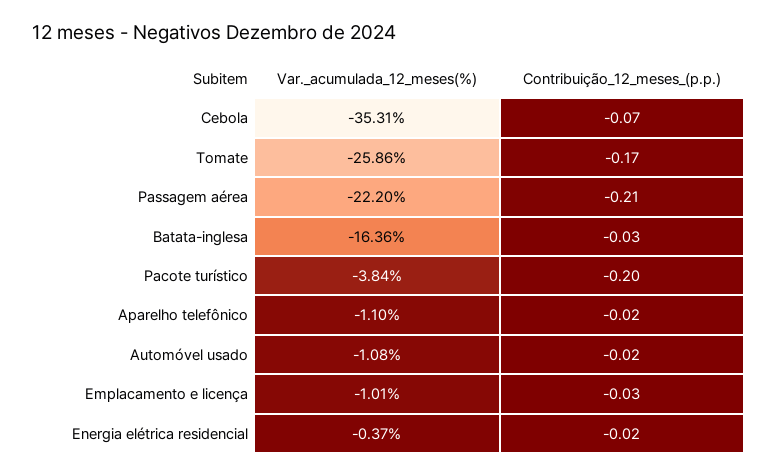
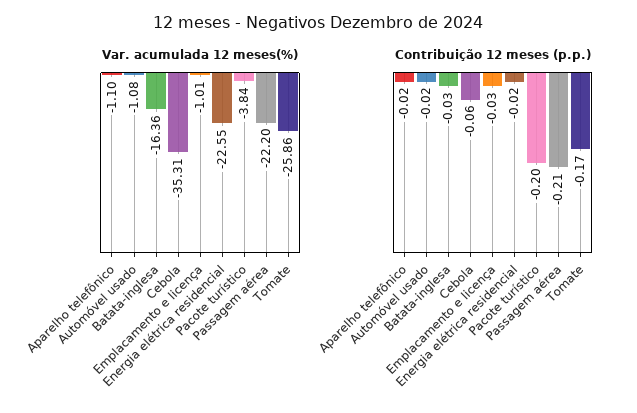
Contribuição_12_meses_(p.p.), Cebola: -0.07 -> -0.06
Var._acumulada_12_meses(%), Energia elétrica residencial: -0.37 -> -22.55

